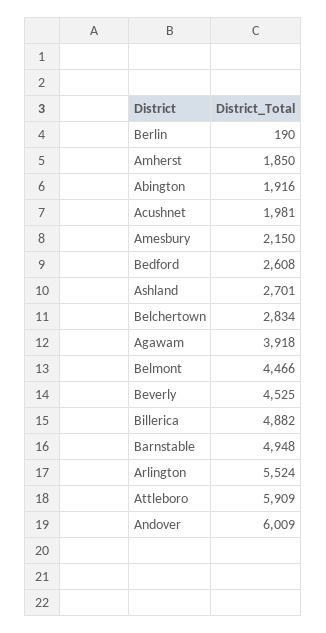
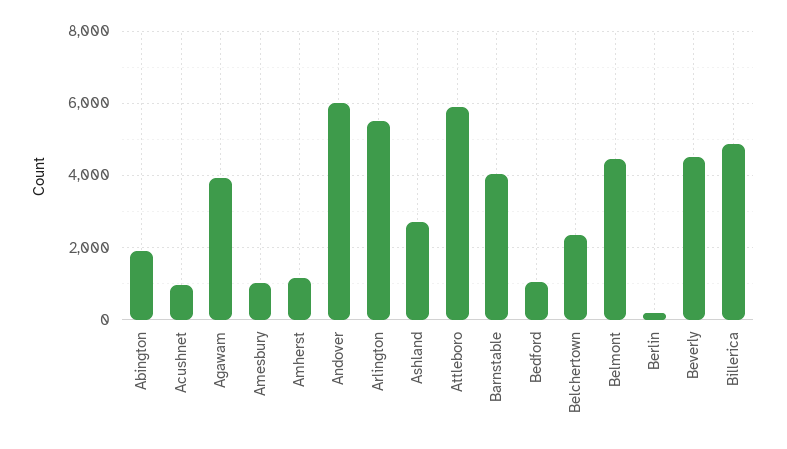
Amherst: 1850 -> 1200
Acushnet: 1981 -> 1000
Amesbury: 2150 -> 1000
Bedford: 2608 -> 1000
Belchertown: 2834 -> 2400
Barnstable: 4948 -> 4000

